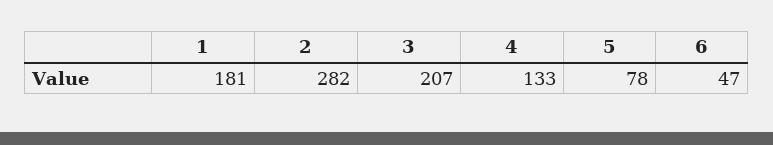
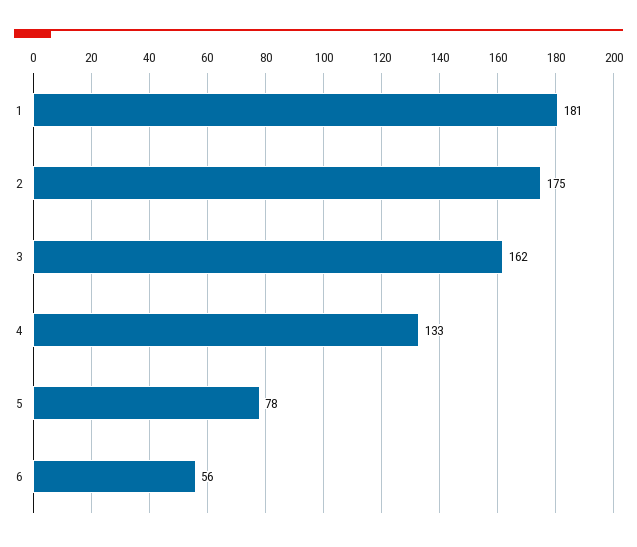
2: 282 -> 175
3: 207 -> 162
6: 47 -> 56

